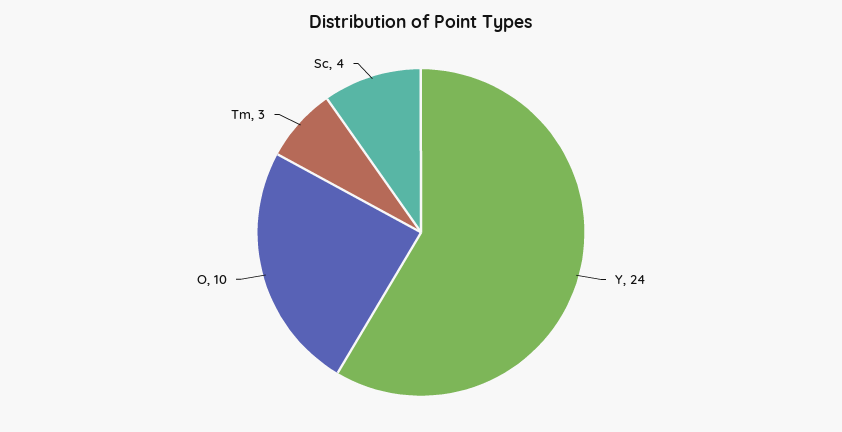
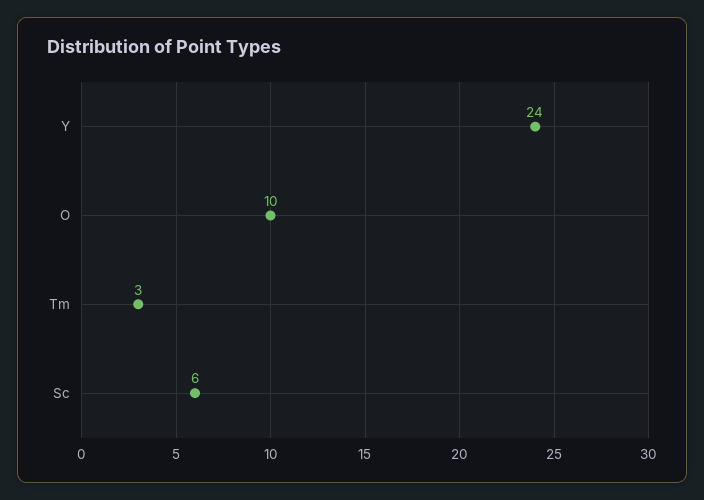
Sc: 4 -> 6

